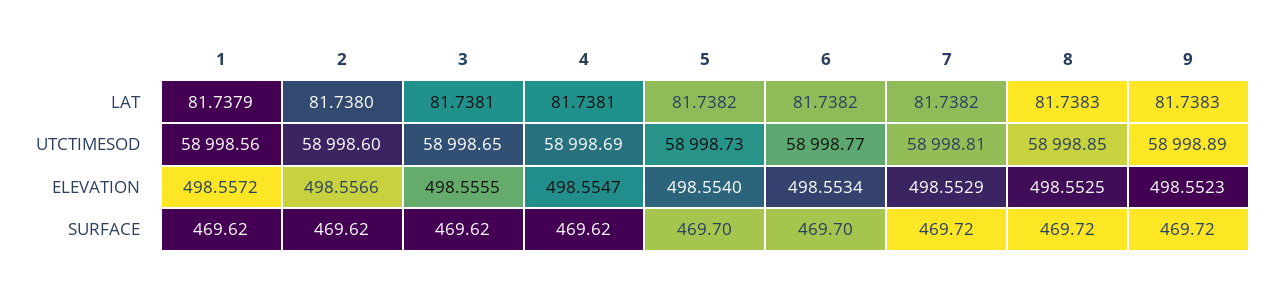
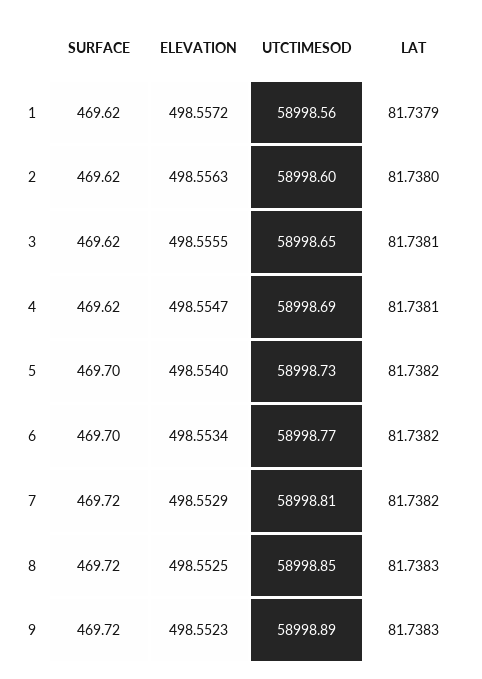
2, ELEVATION: 498.5566 -> 498.5563

